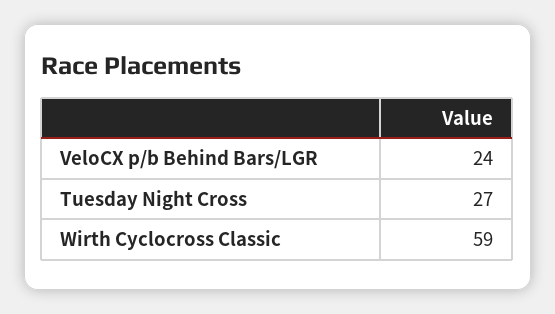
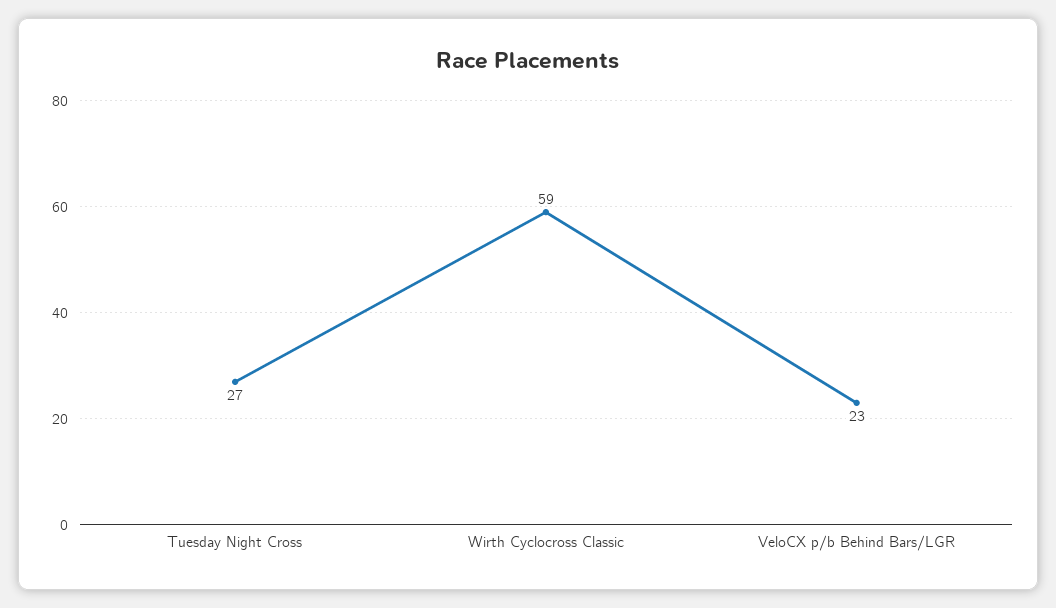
VeloCX p/b Behind Bars/LGR: 24 -> 23

